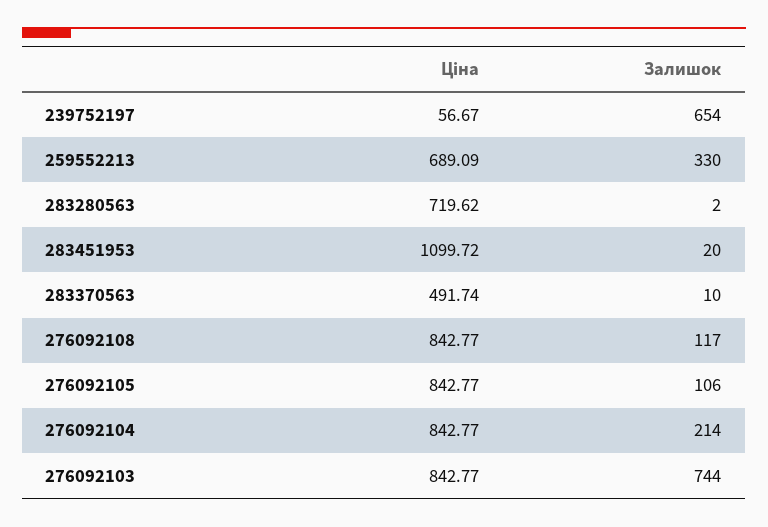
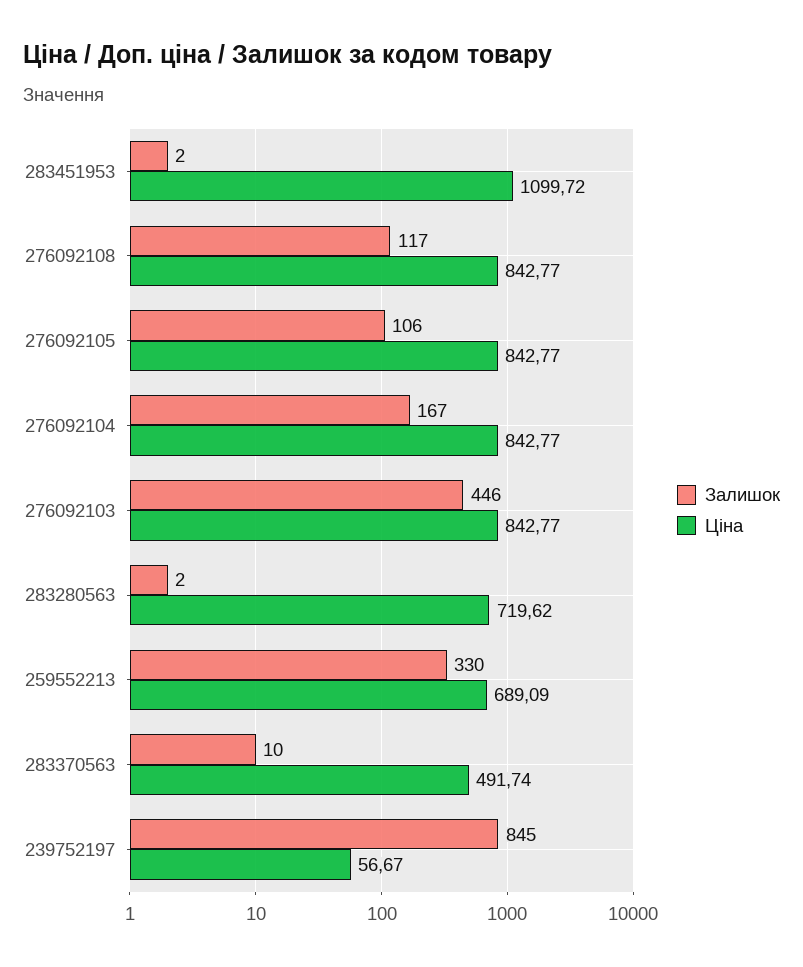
Залишок, 239752197: 654 -> 845
Залишок, 283451953: 20 -> 2
Залишок, 276092104: 214 -> 167
Залишок, 276092103: 744 -> 446

